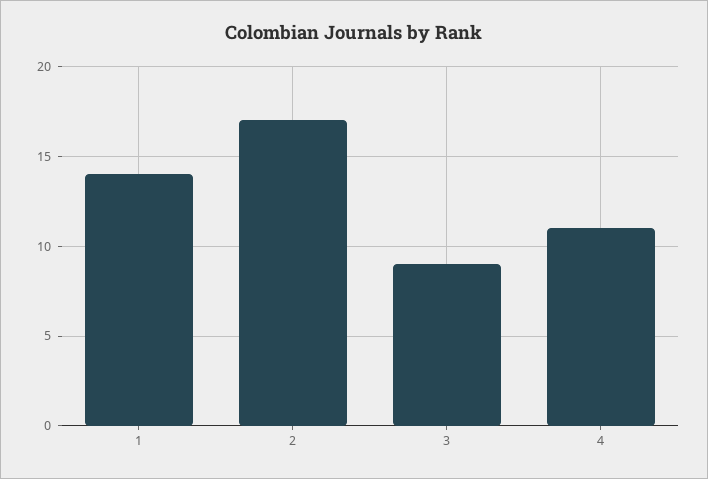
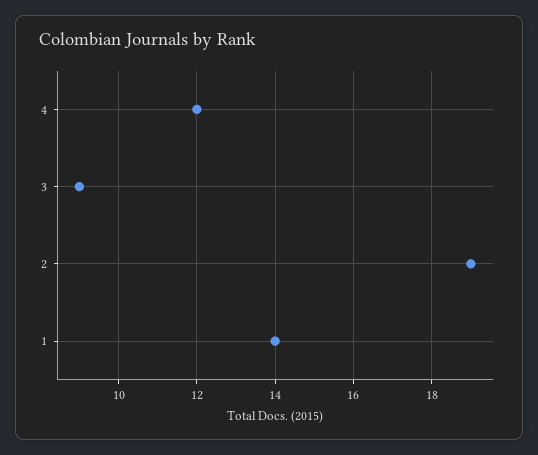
2: 17 -> 19
4: 11 -> 12

